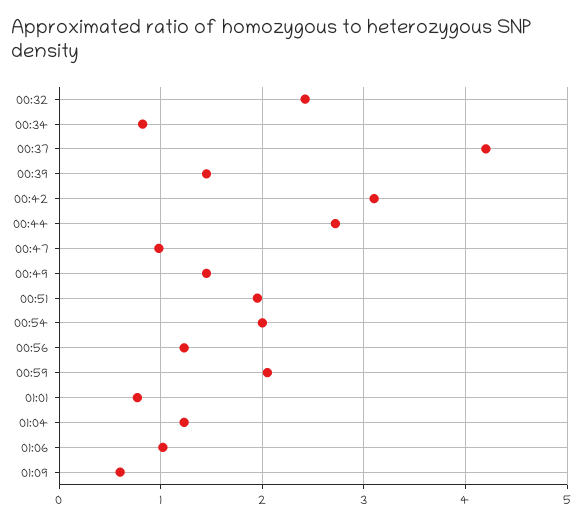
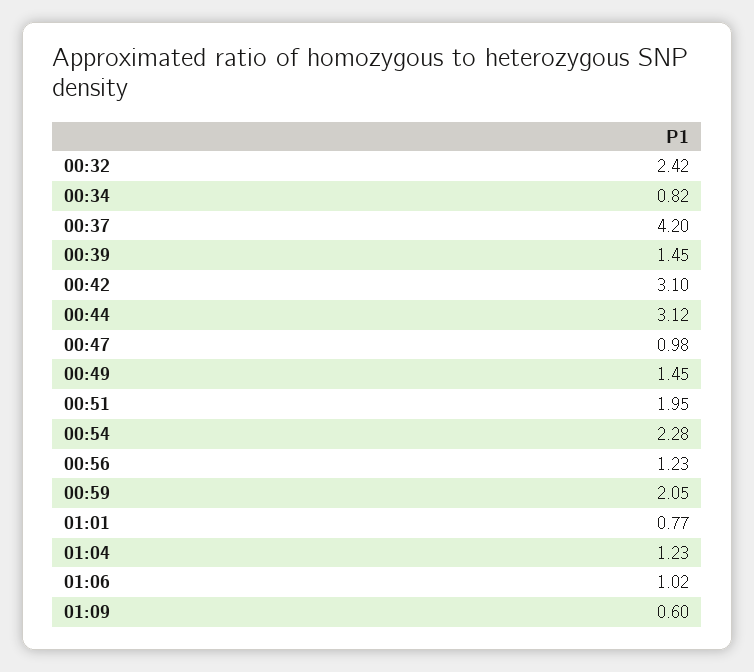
00:44: 2.7 -> 3.12
00:54: 2 -> 2.28

